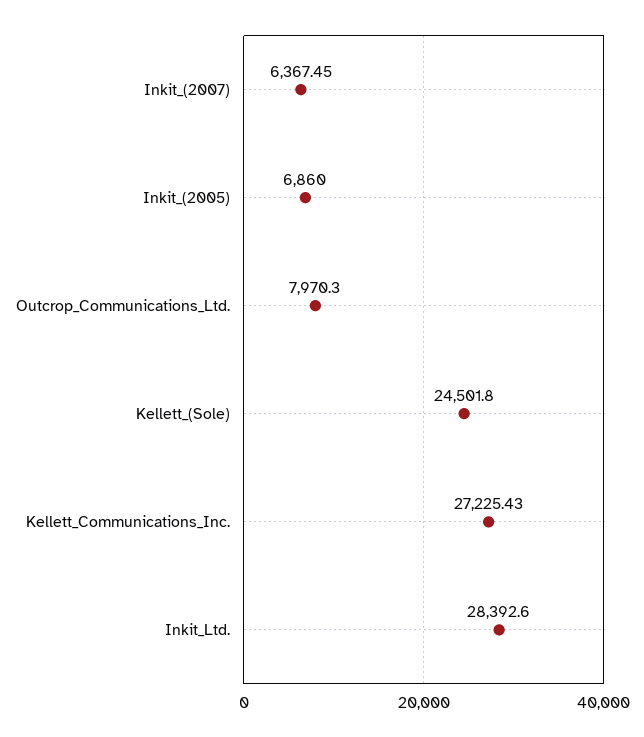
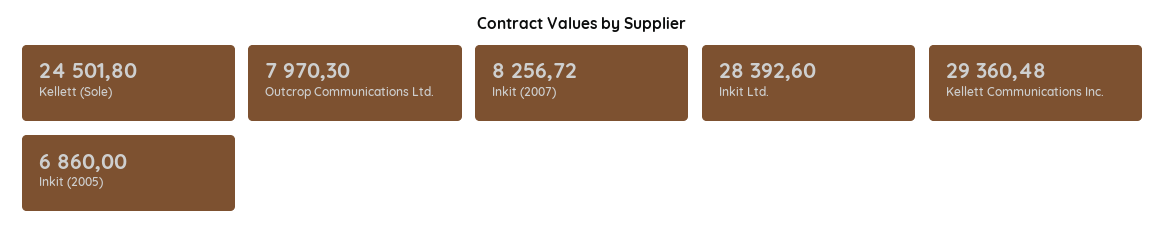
Inkit_(2007): 6367.45 -> 8256.72
Kellett_Communications_Inc.: 27225.43 -> 29360.48

